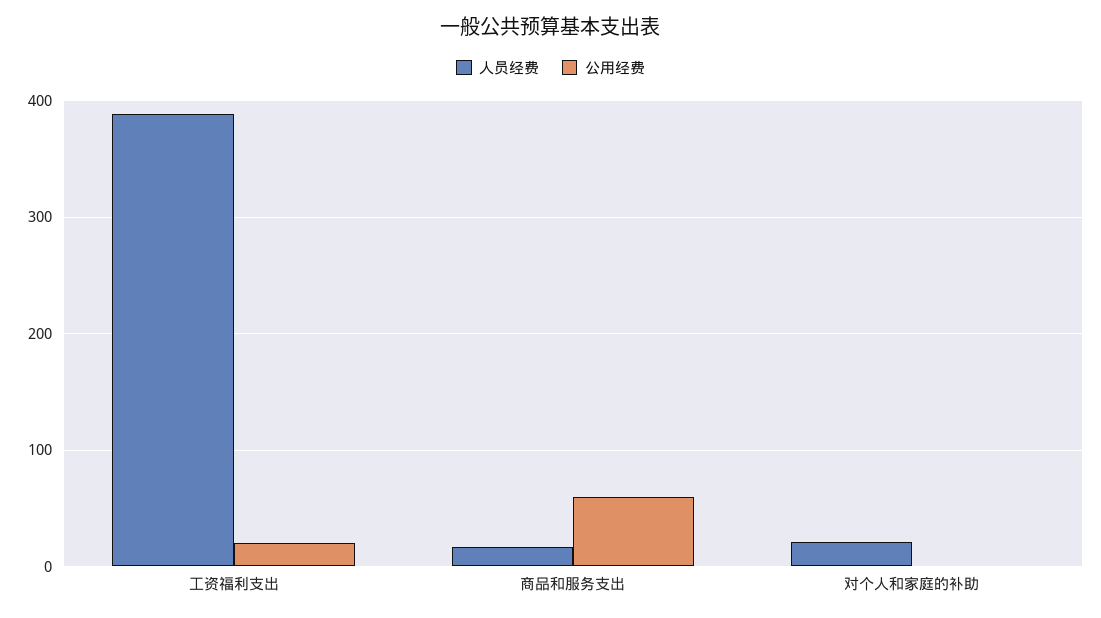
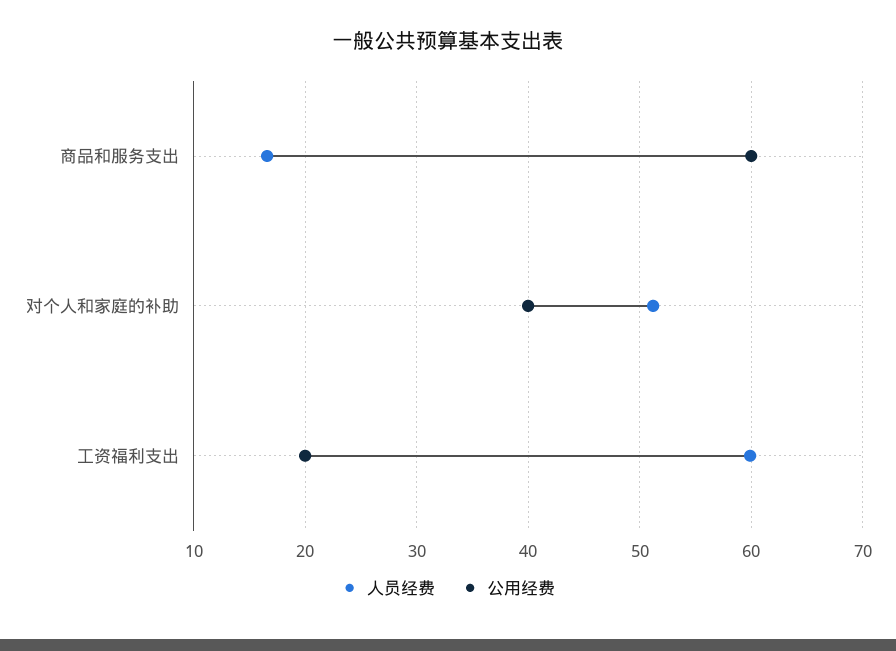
人员经费, 工资福利支出: 390 -> 60
人员经费, 对个人和家庭的补助: 20 -> 51
公用经费, 对个人和家庭的补助: 0 -> 40

